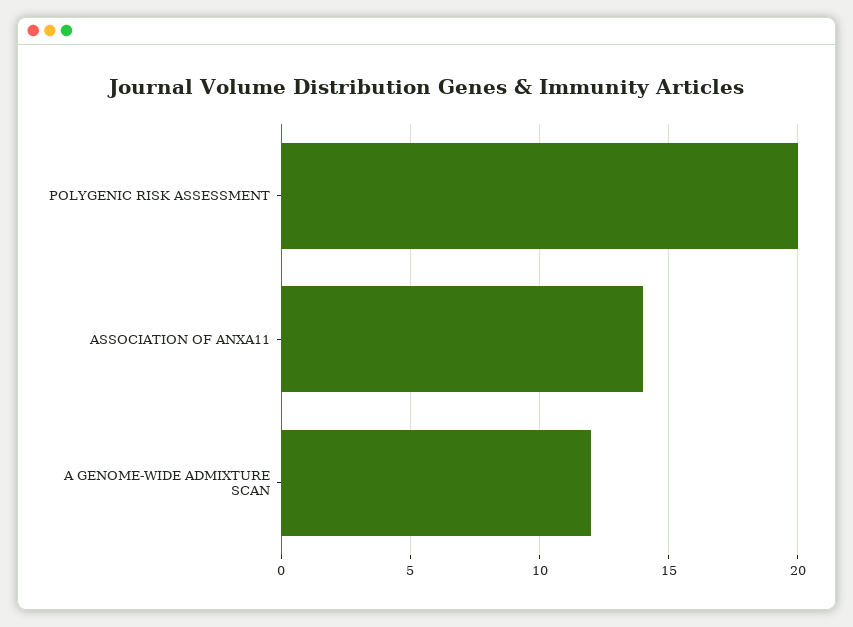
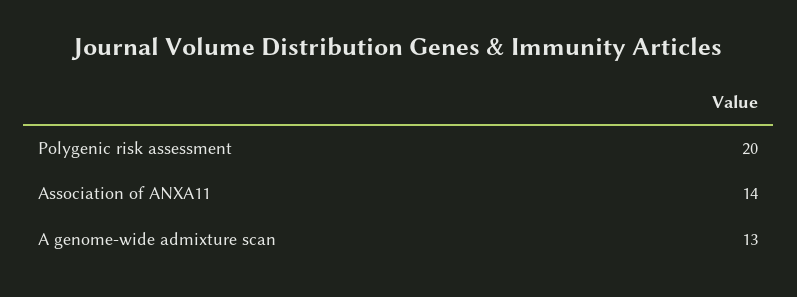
A GENOME-WIDE ADMIXTURE SCAN: 12 -> 13

